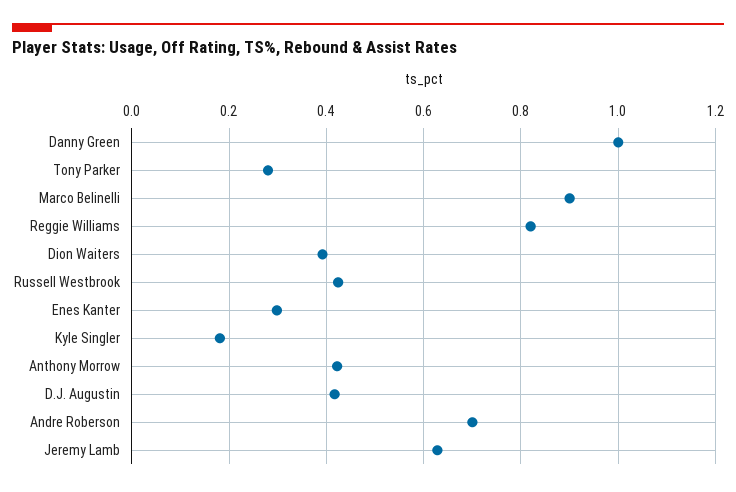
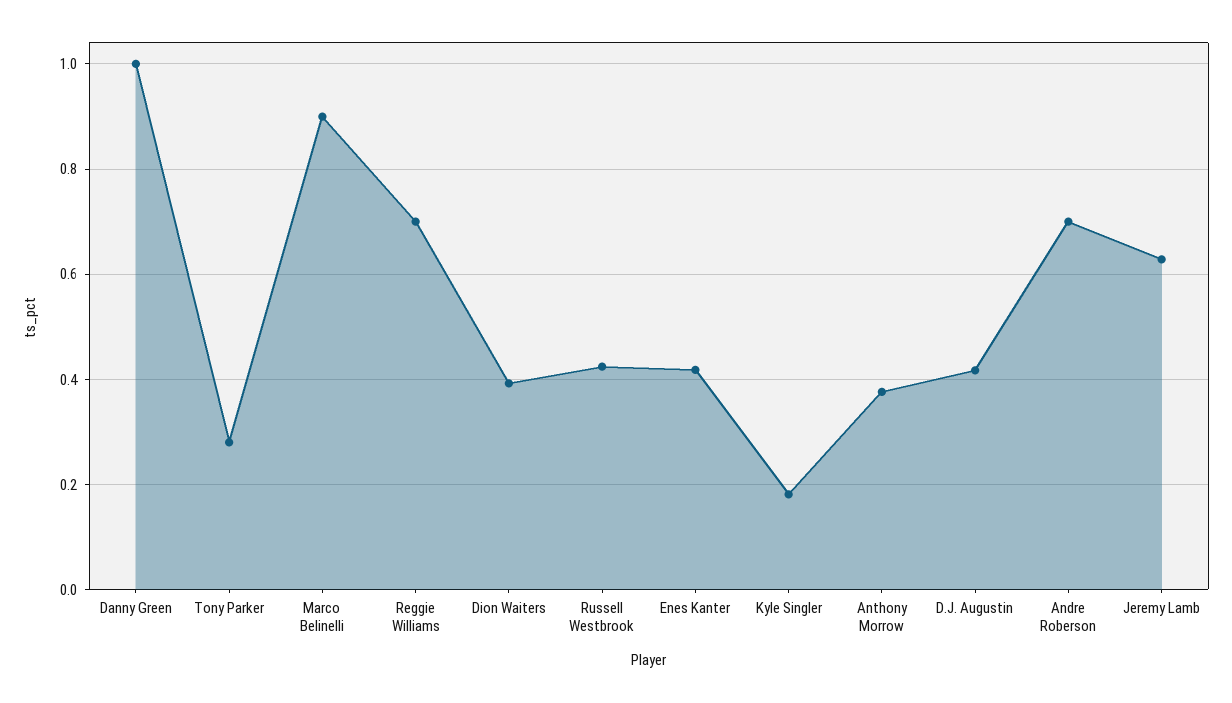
Reggie Williams: 0.82 -> 0.7
Enes Kanter: 0.3 -> 0.42
Anthony Morrow: 0.42 -> 0.38

